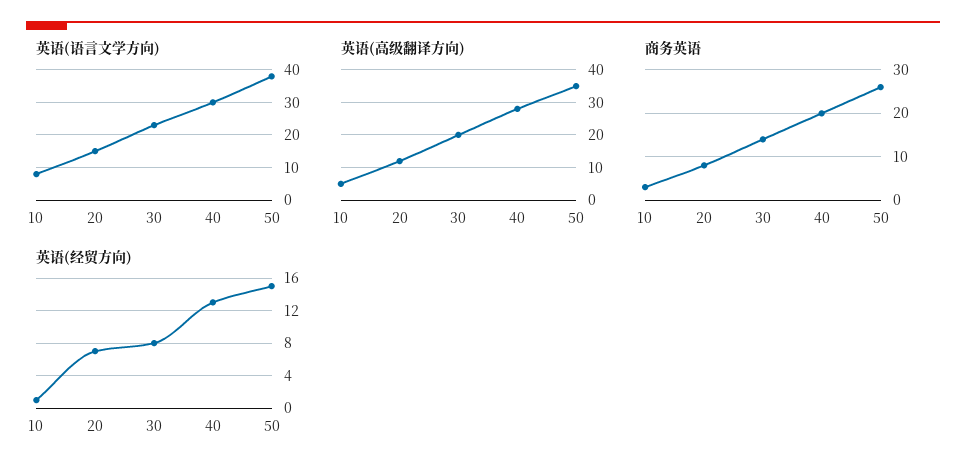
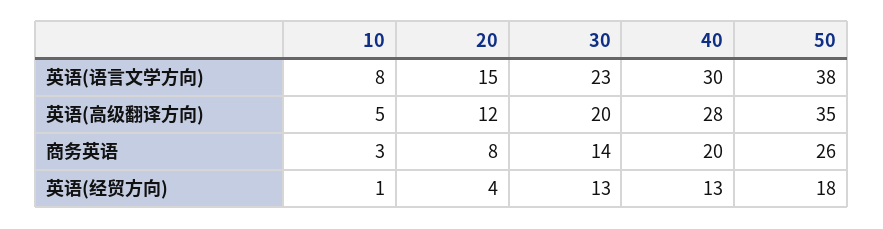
英语(经贸方向), 20: 7 -> 4
英语(经贸方向), 30: 8 -> 13
英语(经贸方向), 50: 15 -> 18

